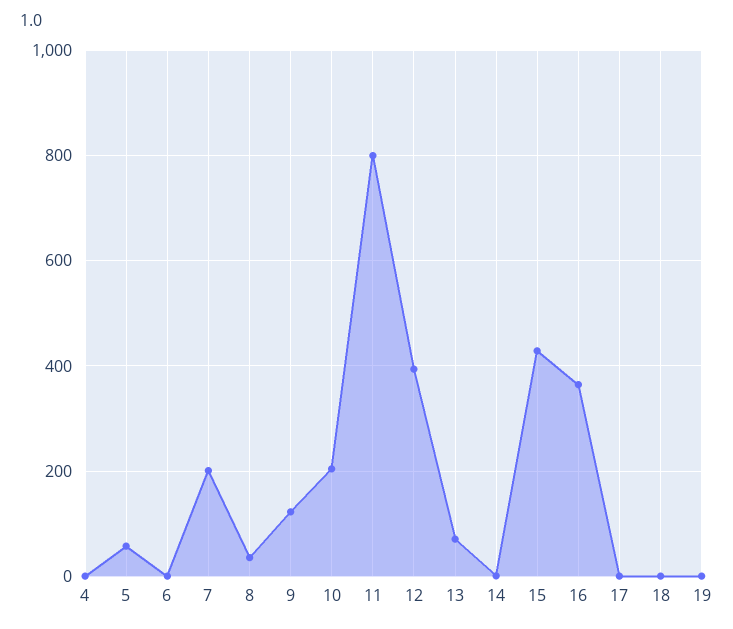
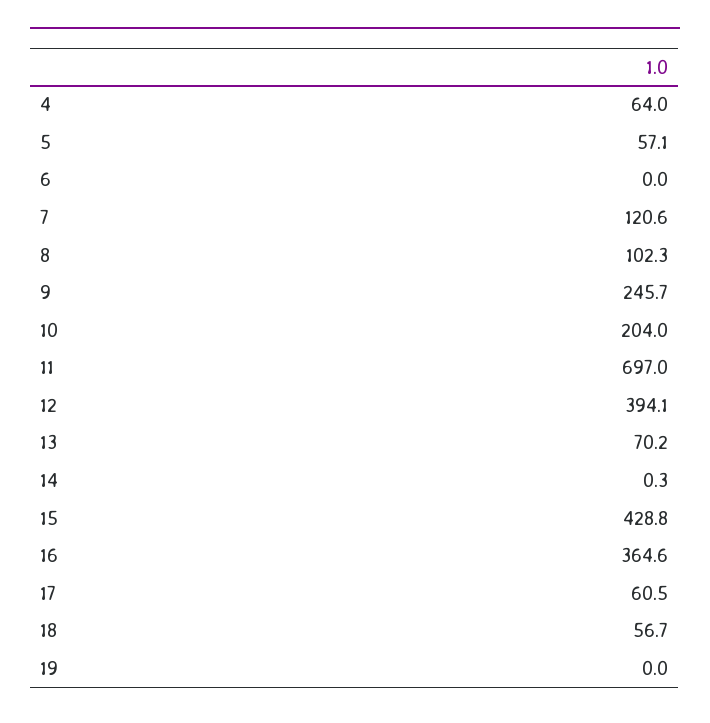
4: 0 -> 64
7: 200 -> 120.6
8: 40 -> 102.3
9: 120 -> 245.7
11: 800 -> 697
17: 0 -> 60.5
18: 0 -> 56.7

